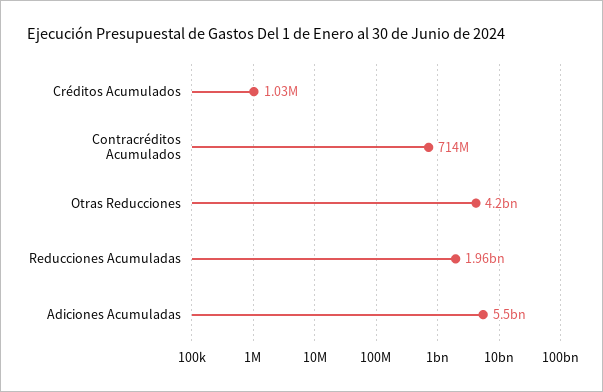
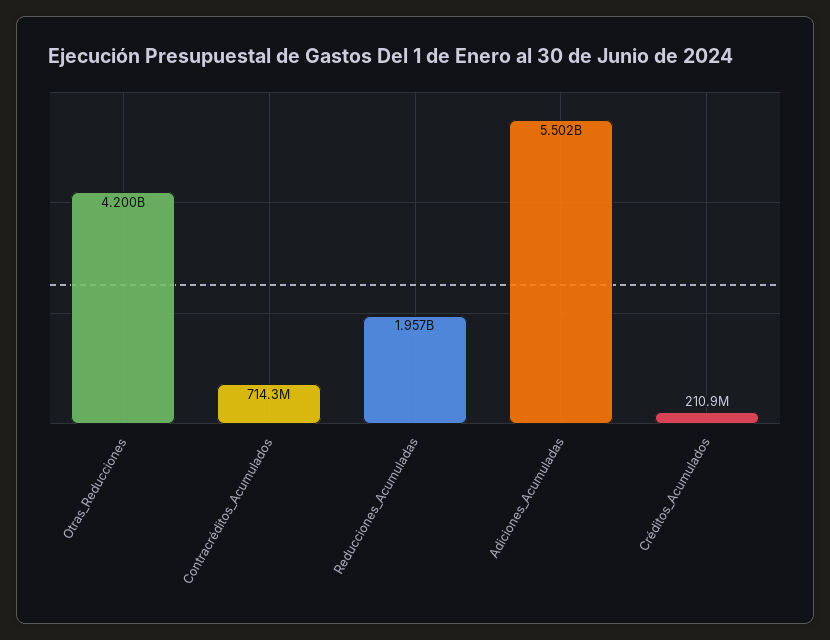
Créditos Acumulados: 1030000 -> 210900000

